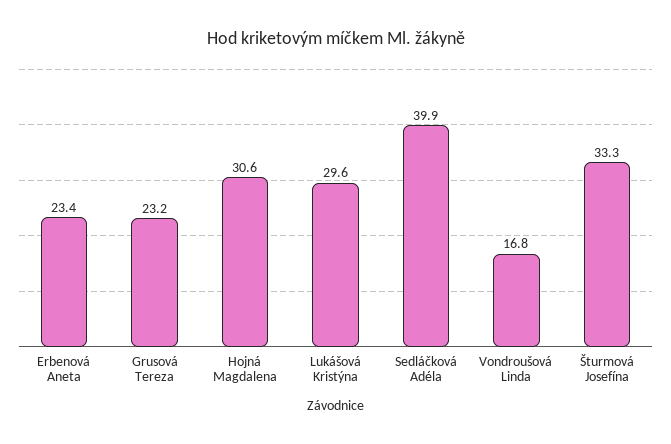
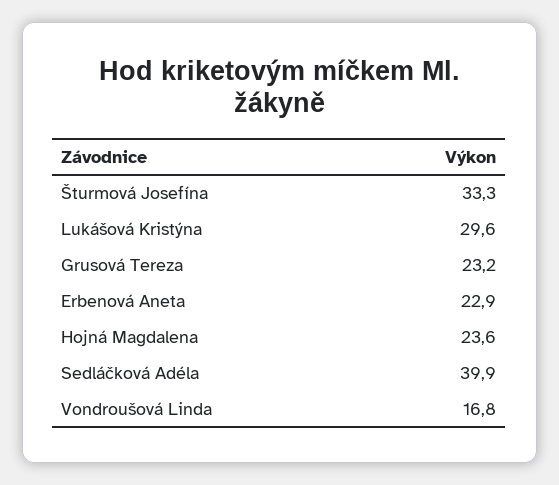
Erbenová Aneta: 23.4 -> 22.9
Hojná Magdalena: 30.6 -> 23.6

